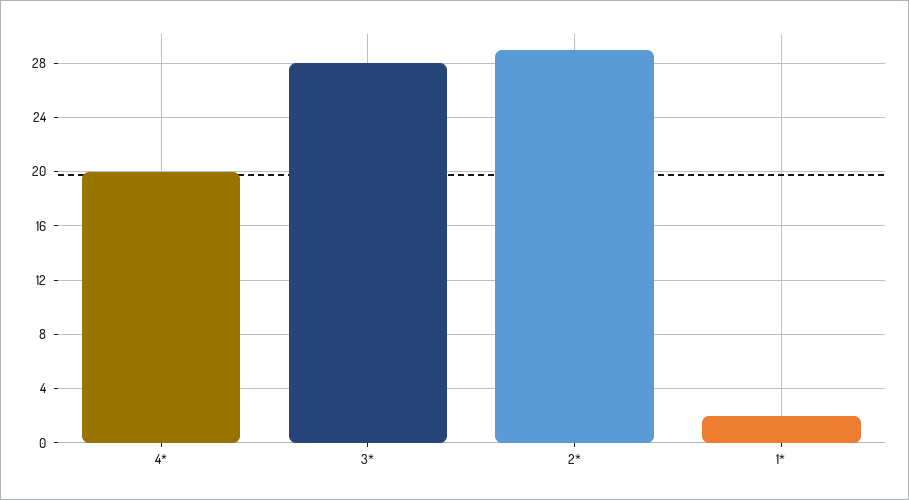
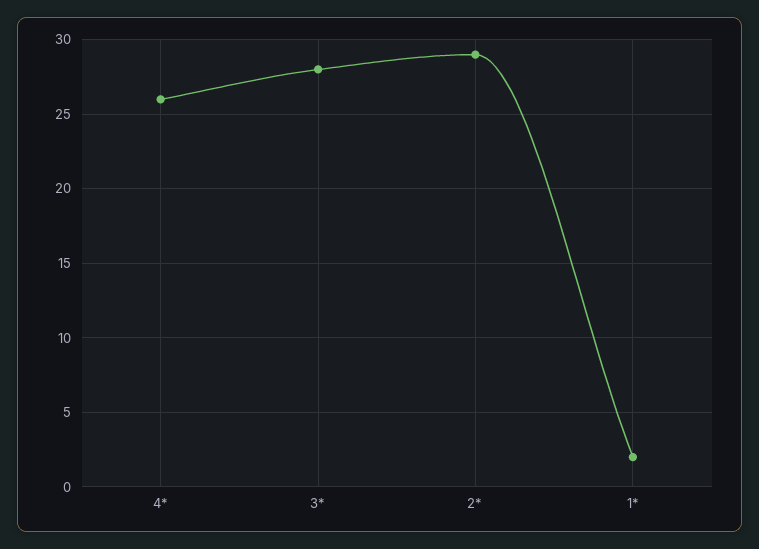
4*: 20 -> 26

